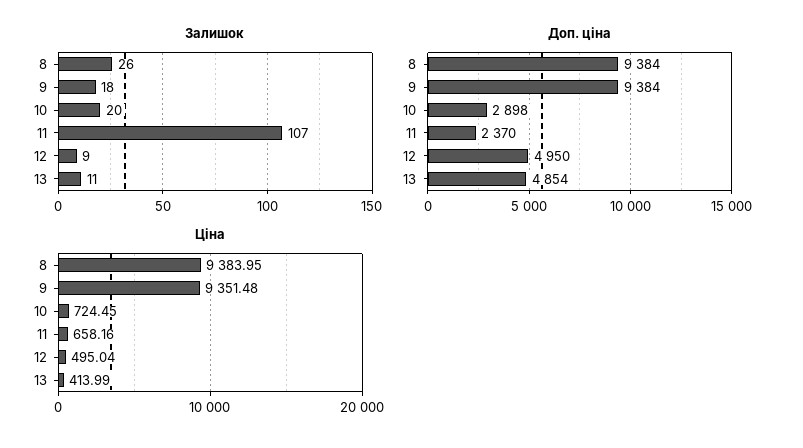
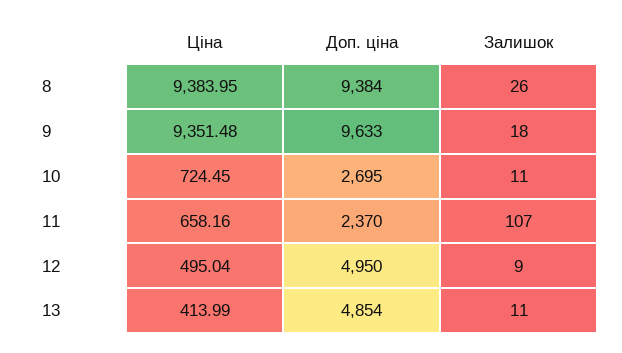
Залишок, 10: 20 -> 11
Доп. ціна, 9: 9384 -> 9633
Доп. ціна, 10: 2898 -> 2695

